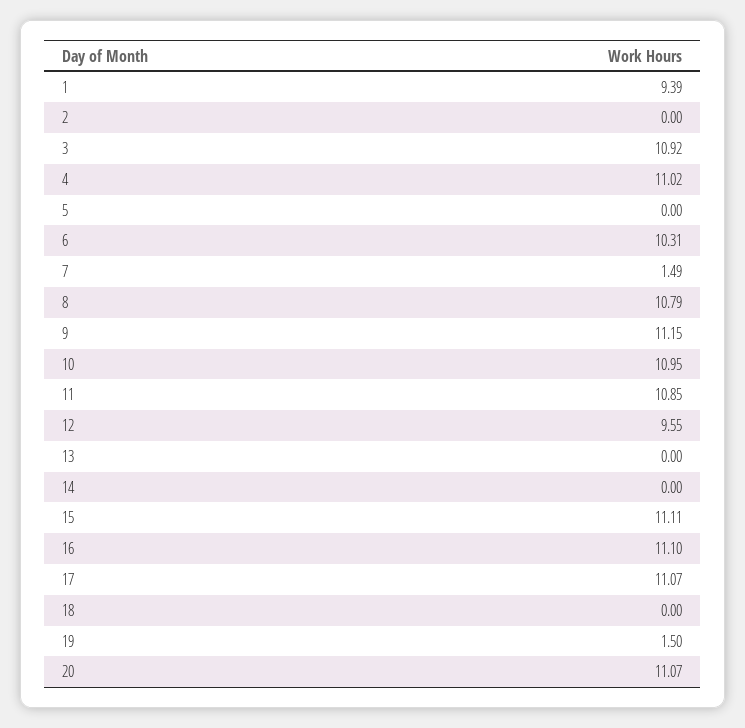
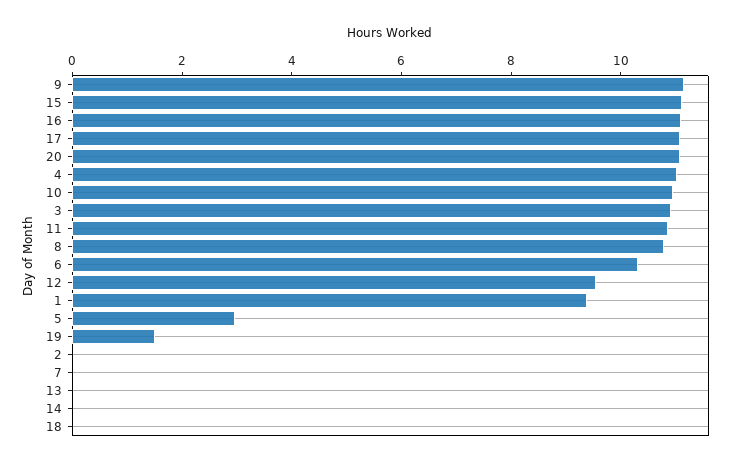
5: 0 -> 3
7: 1.49 -> 0

